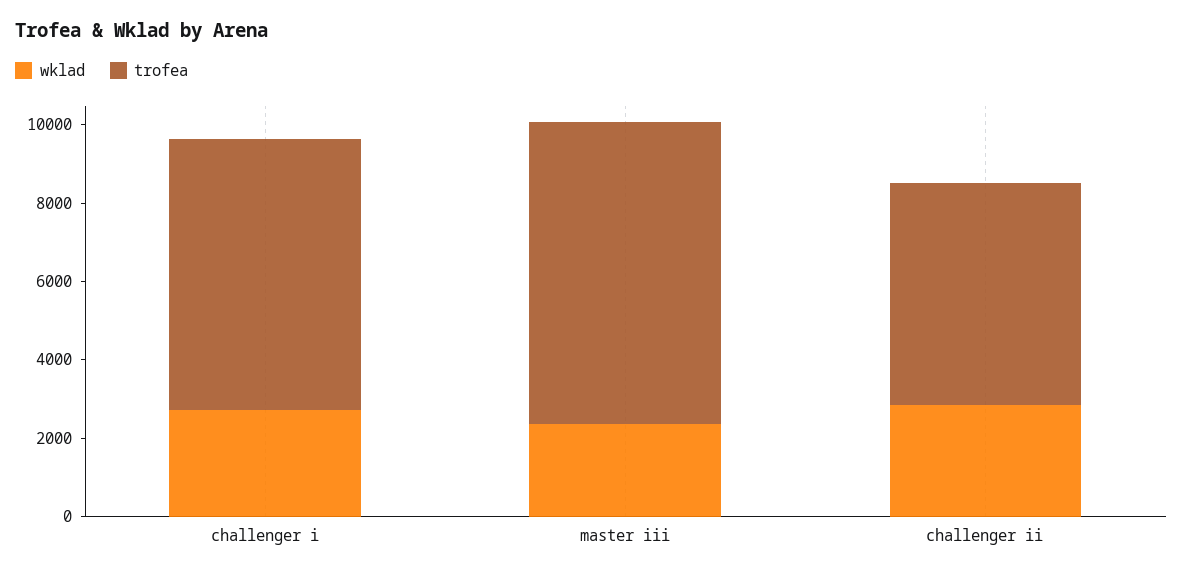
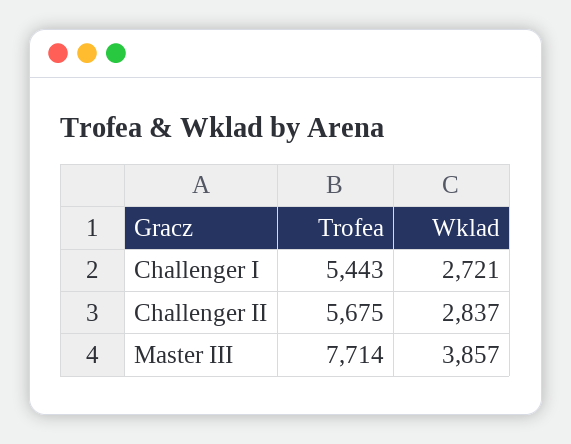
trofea, challenger i: 7000 -> 5443
wklad, master iii: 2500 -> 3857

